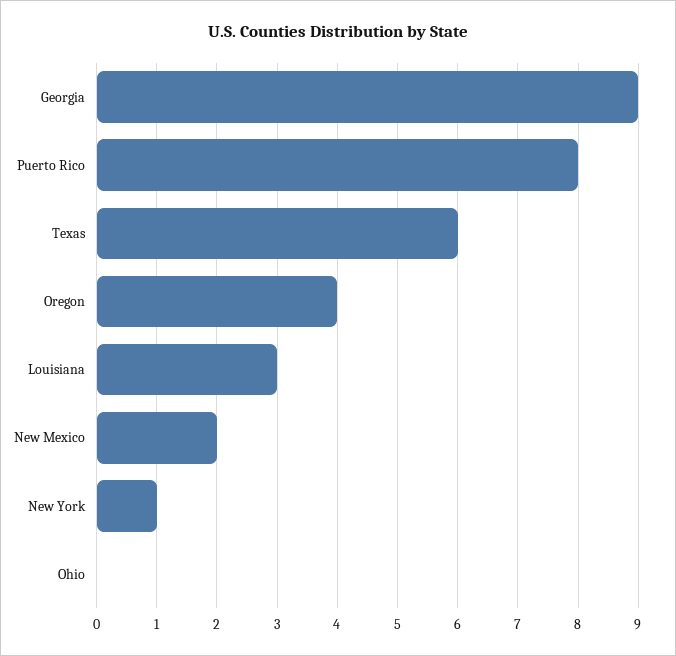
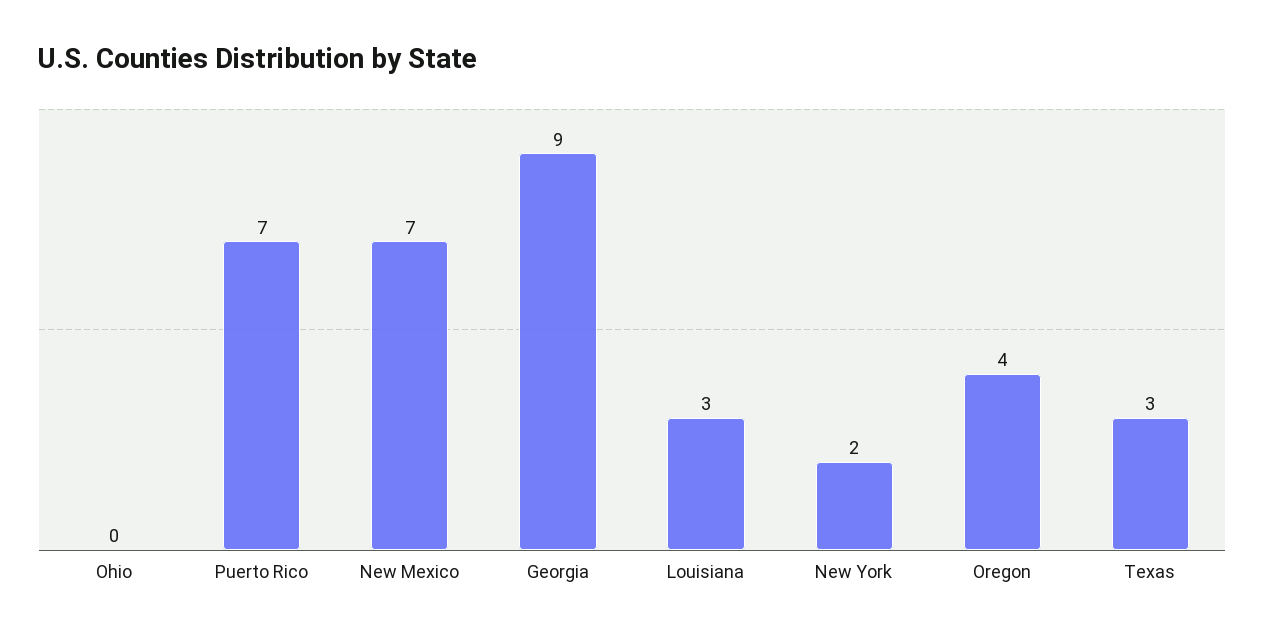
Puerto Rico: 8 -> 7
Texas: 6 -> 3
New Mexico: 2 -> 7
New York: 1 -> 2

